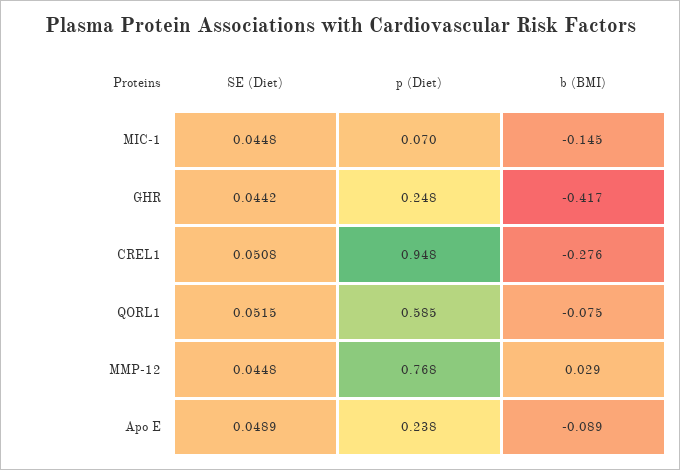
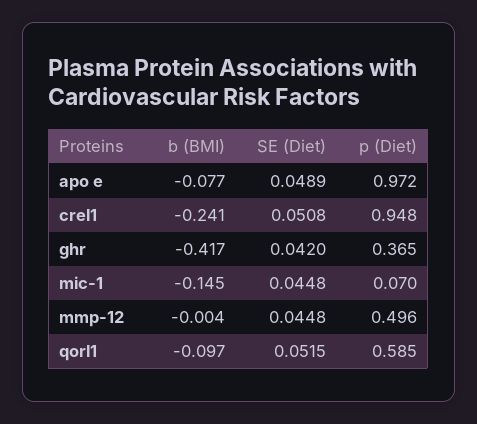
SE (Diet), GHR: 0.0442 -> 0.042
p (Diet), GHR: 0.248 -> 0.365
b (BMI), CREL1: -0.276 -> -0.241
b (BMI), QORL1: -0.075 -> -0.097
p (Diet), MMP-12: 0.768 -> 0.496
b (BMI), MMP-12: 0.029 -> -0.004
p (Diet), Apo E: 0.238 -> 0.972
b (BMI), Apo E: -0.089 -> -0.077

